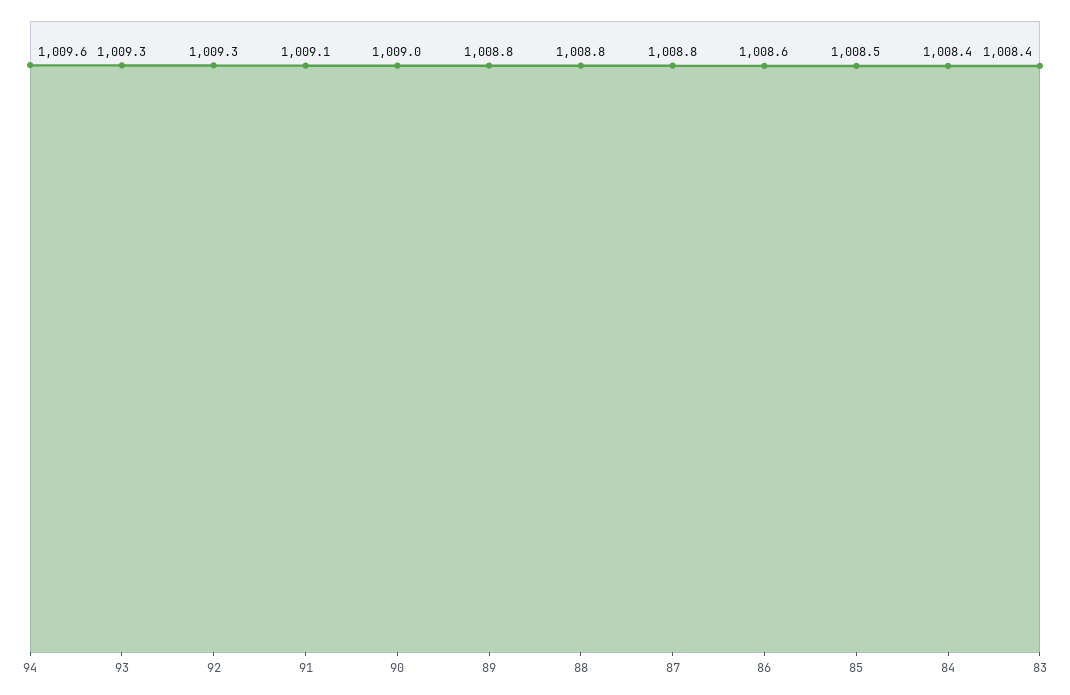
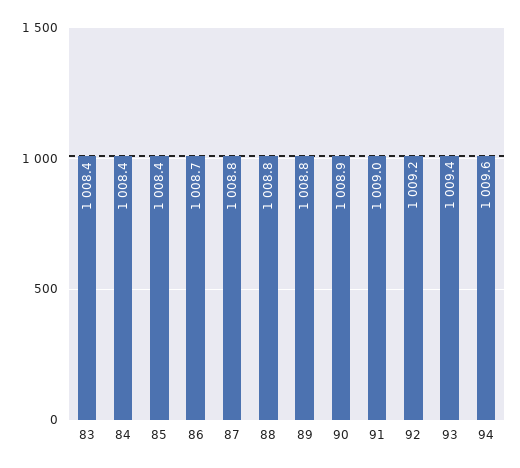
93: 1009.3 -> 1009.4
92: 1009.3 -> 1009.2
91: 1009.1 -> 1009
90: 1009 -> 1008.9
86: 1008.6 -> 1008.7
85: 1008.5 -> 1008.4

